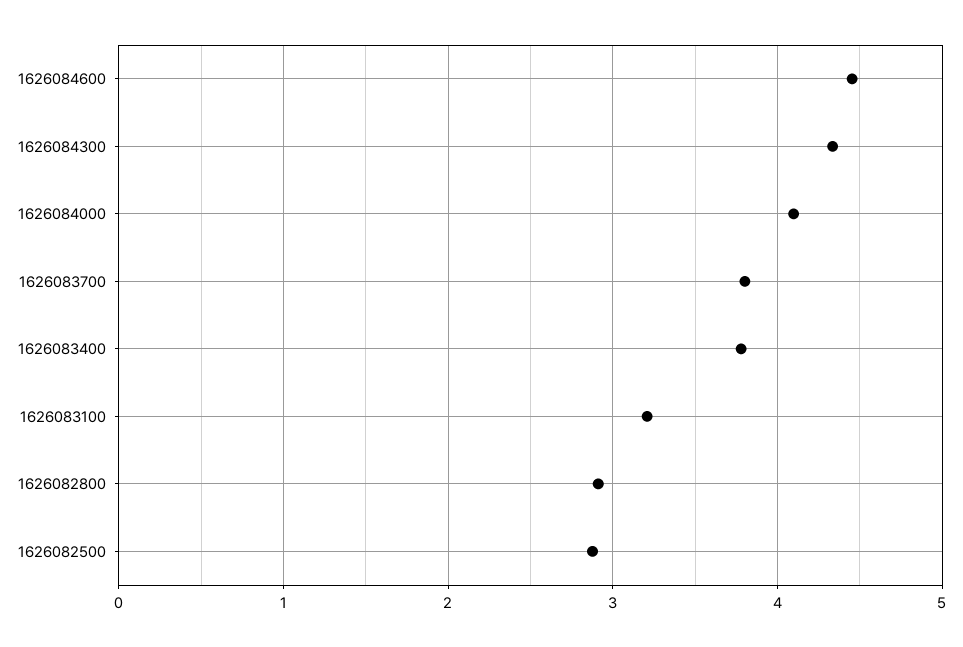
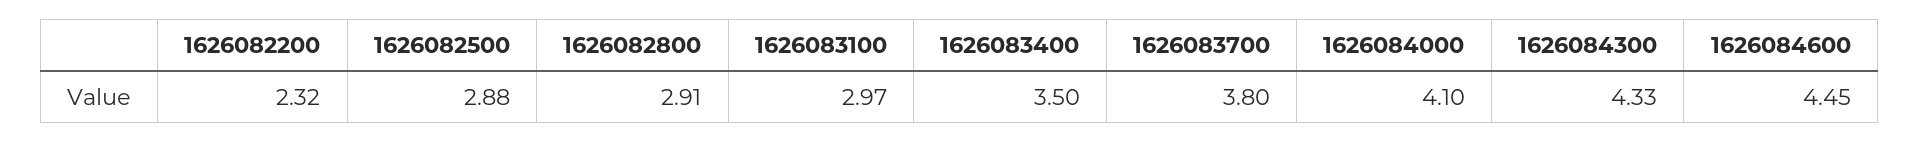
1626083400: 3.8 -> 3.5
1626083100: 3.2 -> 2.97
1626082200: none -> 2.32

